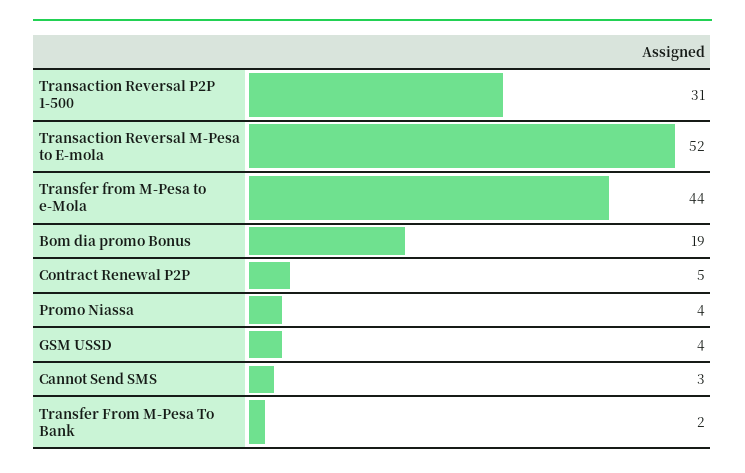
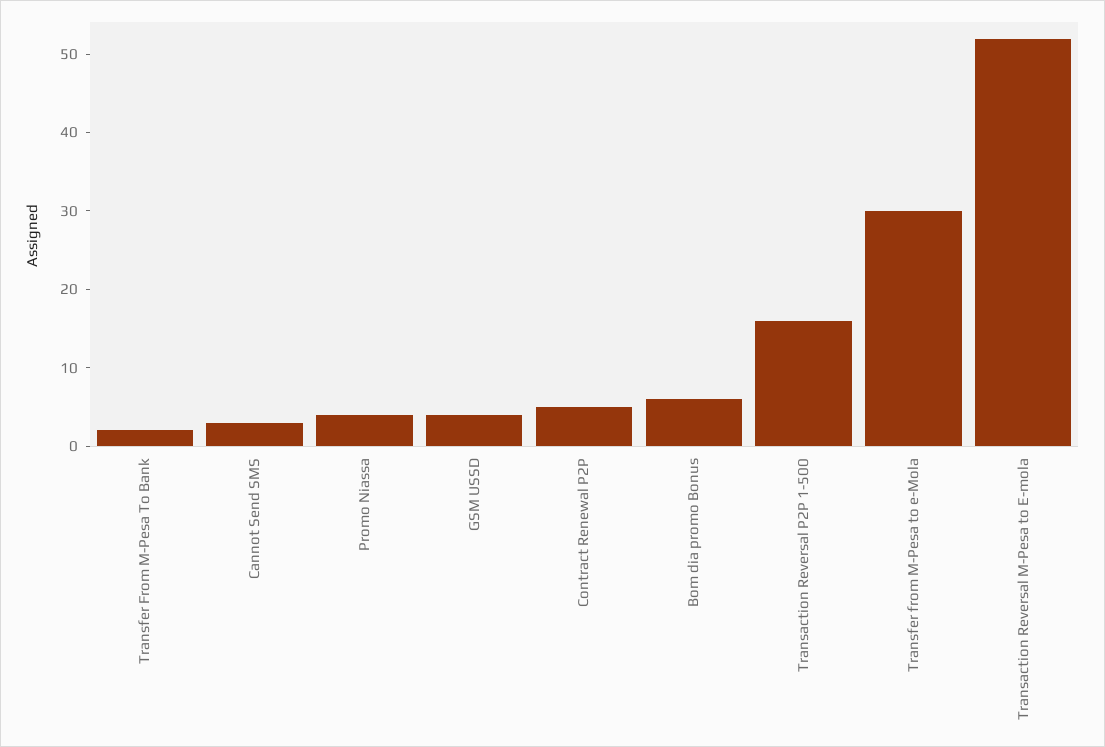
Transaction Reversal P2P 1-500: 31 -> 15
Transfer from M-Pesa to e-Mola: 44 -> 30
Bom dia promo Bonus: 19 -> 5

